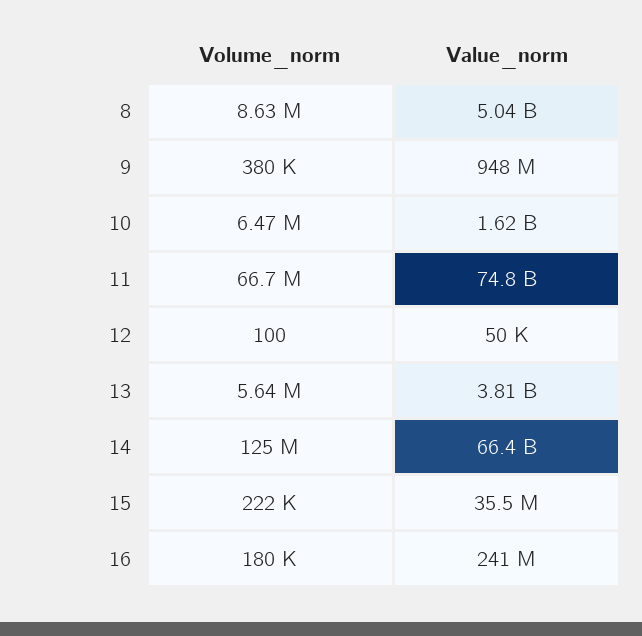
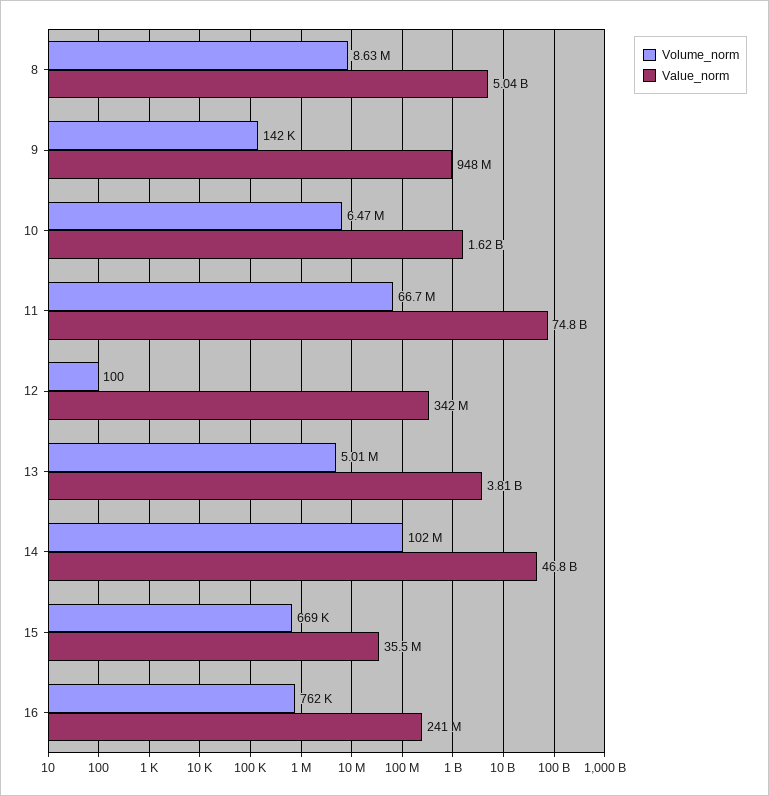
Volume_norm, 9: 380000 -> 142000
Value_norm, 12: 50000 -> 342000000
Volume_norm, 13: 5640000 -> 5010000
Volume_norm, 14: 125000000 -> 102000000
Value_norm, 14: 66400000000 -> 46800000000
Volume_norm, 15: 222000 -> 669000
Volume_norm, 16: 180000 -> 762000

